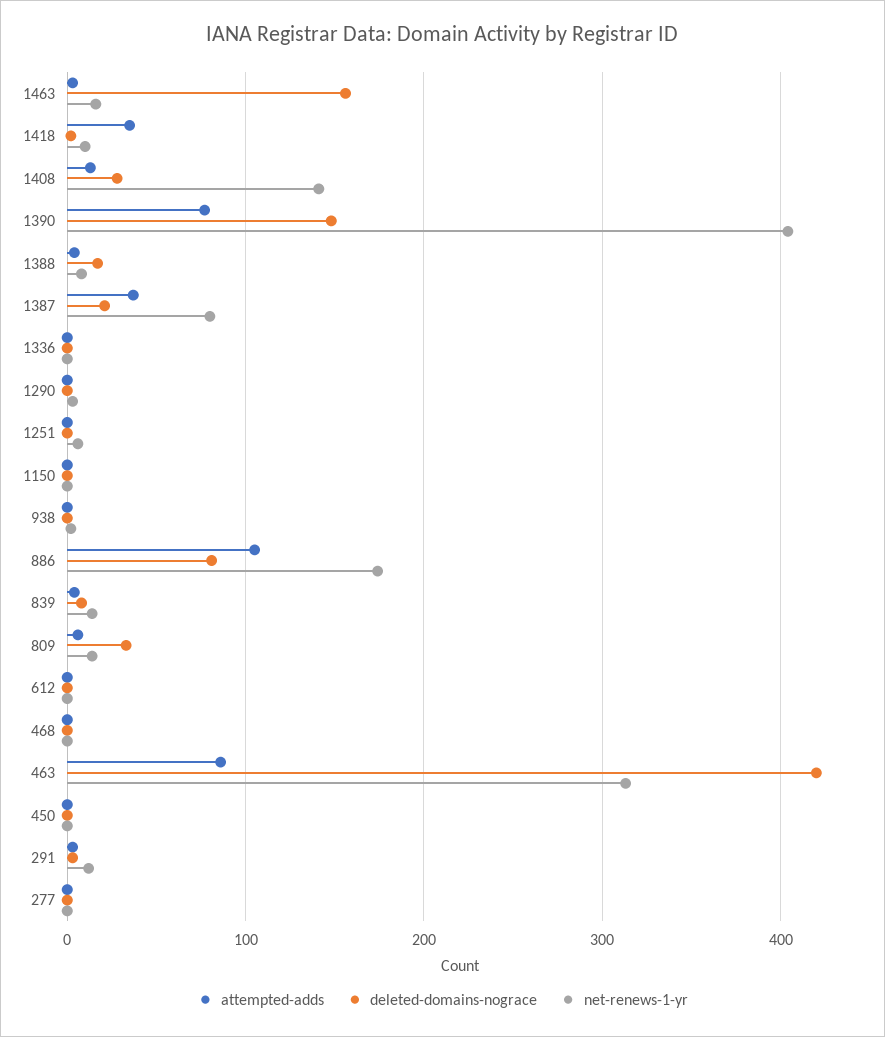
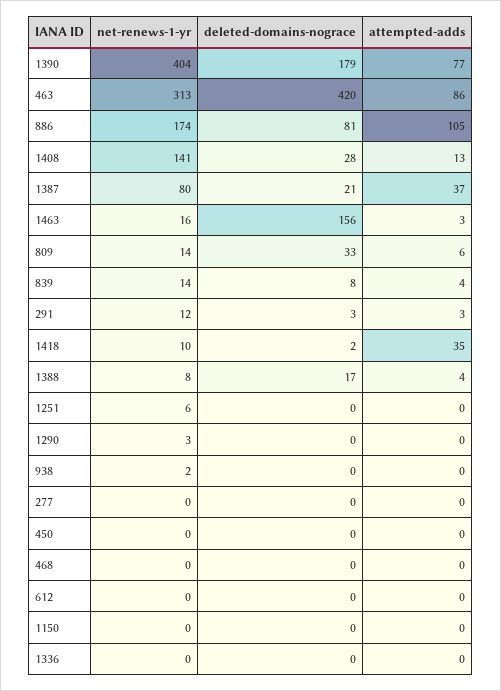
deleted-domains-nograce, 1390: 150 -> 179

